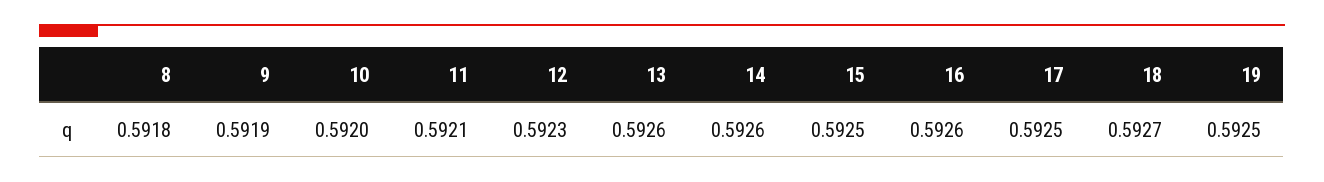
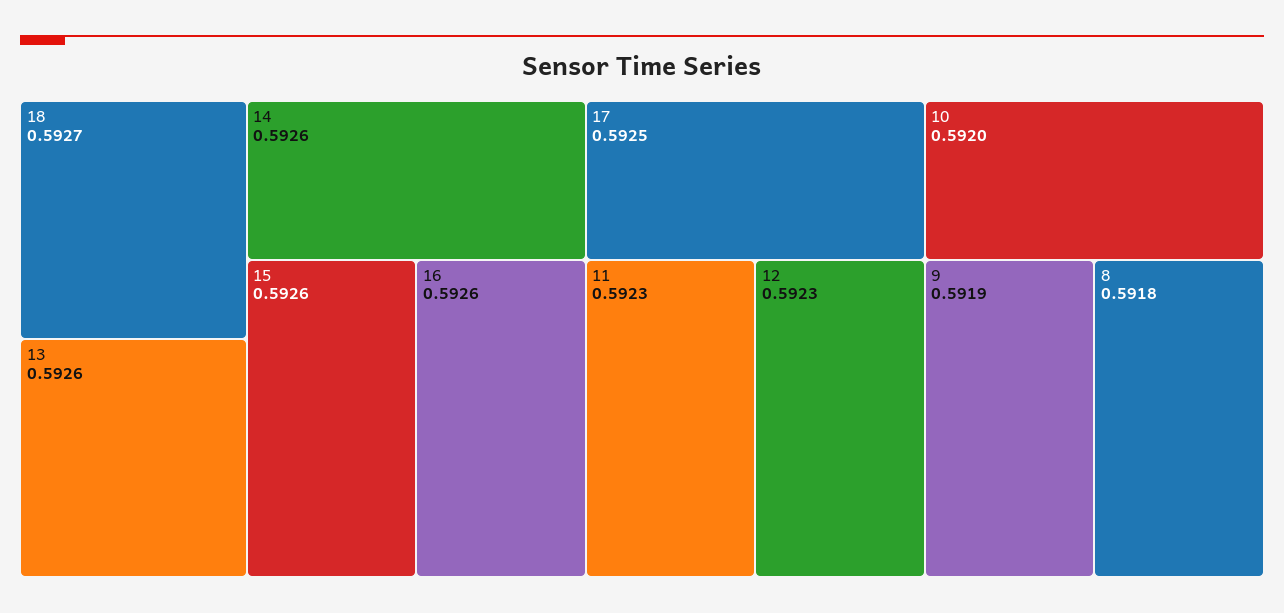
11: 0.5921 -> 0.5923
15: 0.5925 -> 0.5926
19: 0.5925 -> none

